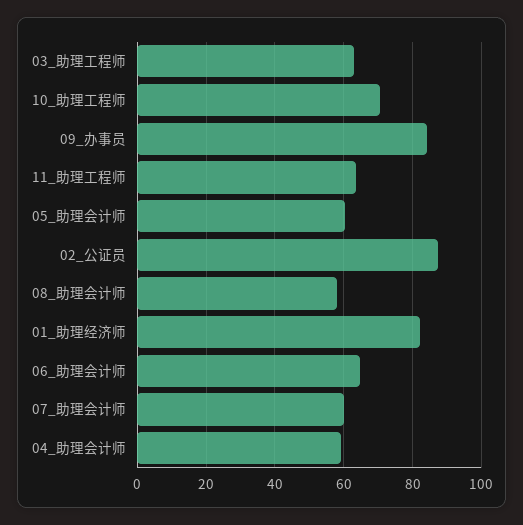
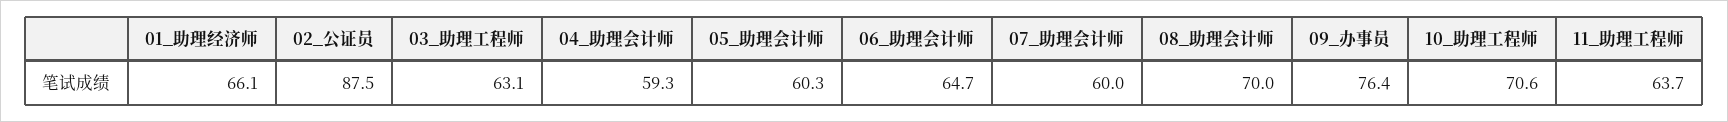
09_办事员: 84 -> 76.4
08_助理会计师: 58 -> 70
01_助理经济师: 82 -> 66.1

